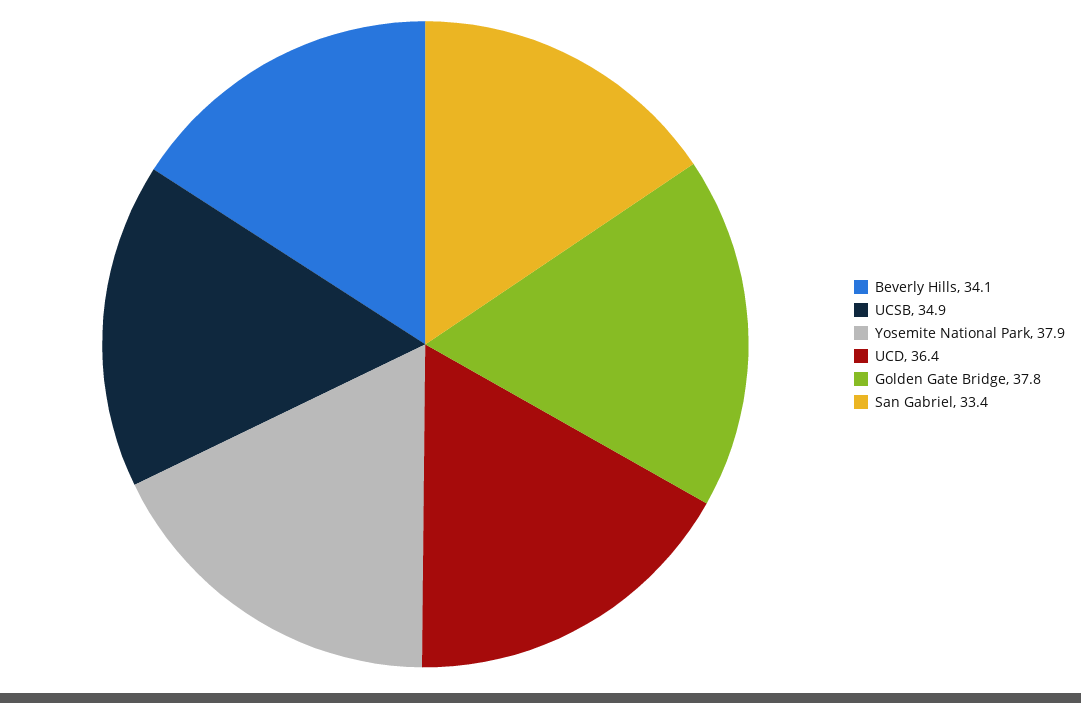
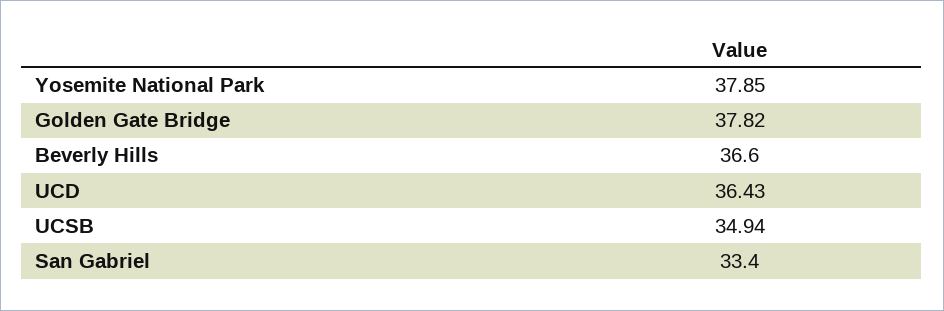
Beverly Hills: 34.1 -> 36.6

